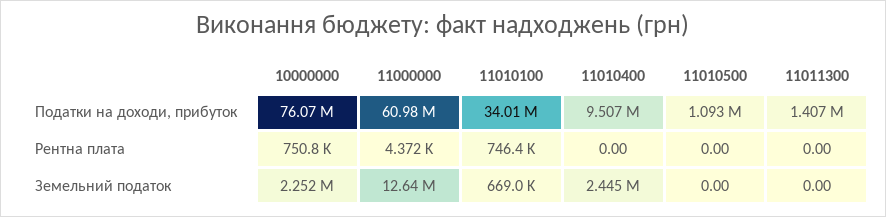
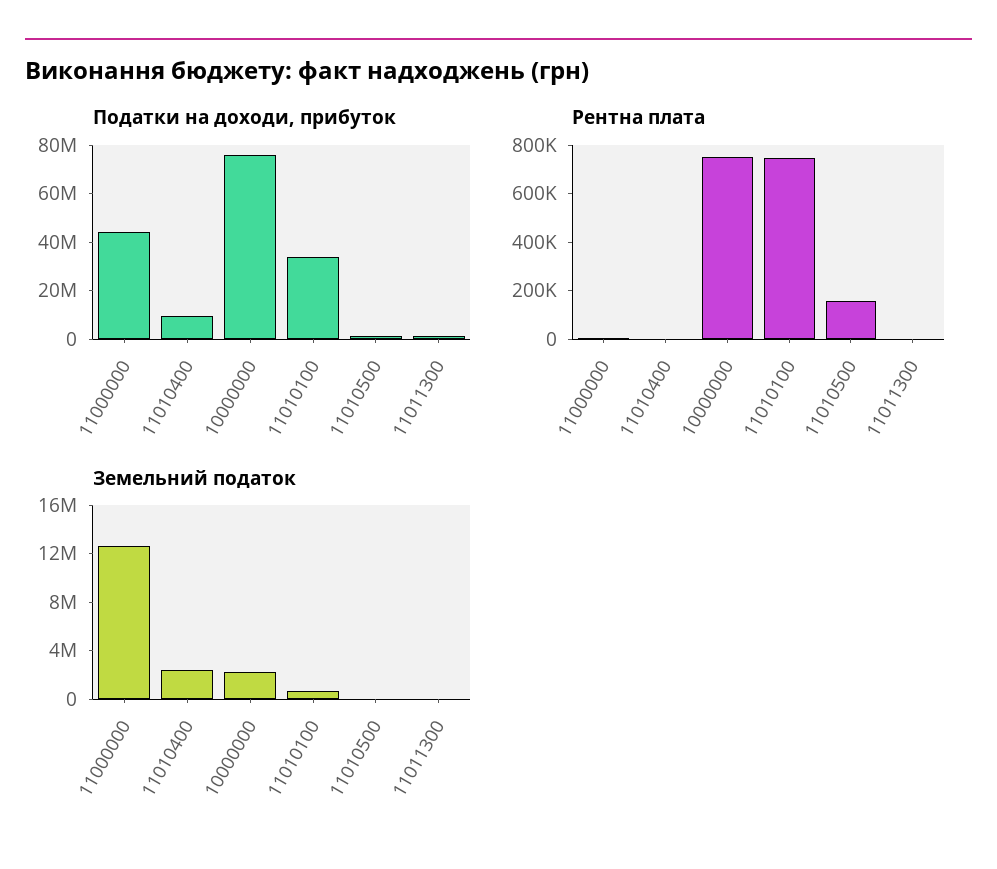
Податки на доходи, прибуток, 11000000: 60980000 -> 45000000
Рентна плата, 11010500: 0 -> 150000

